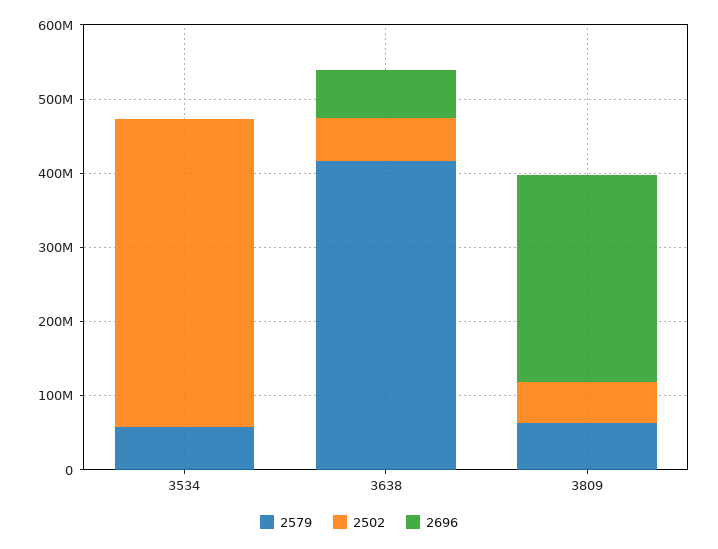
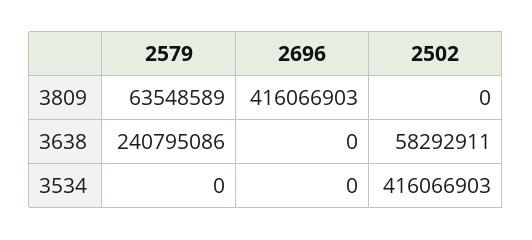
2579, 3534: 60000000 -> 0
2579, 3638: 420000000 -> 240795086
2696, 3638: 60000000 -> 0
2502, 3809: 60000000 -> 0
2696, 3809: 280000000 -> 416066903

